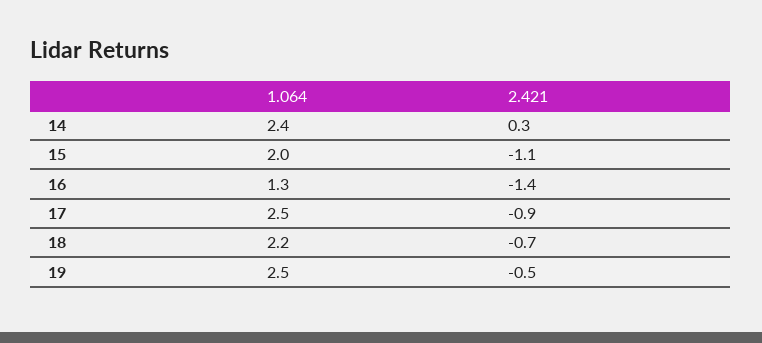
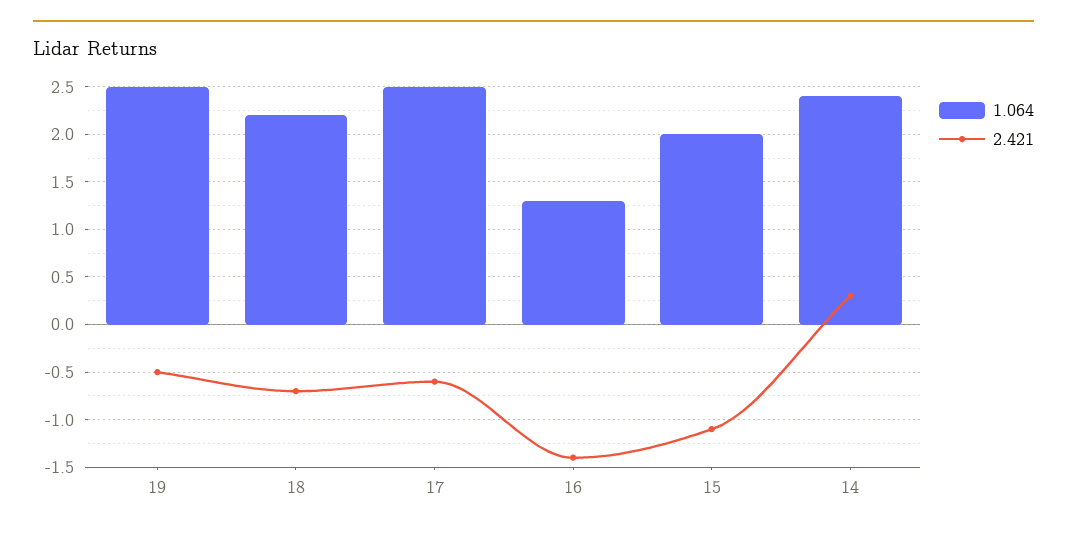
2.421, 17: -0.9 -> -0.6

